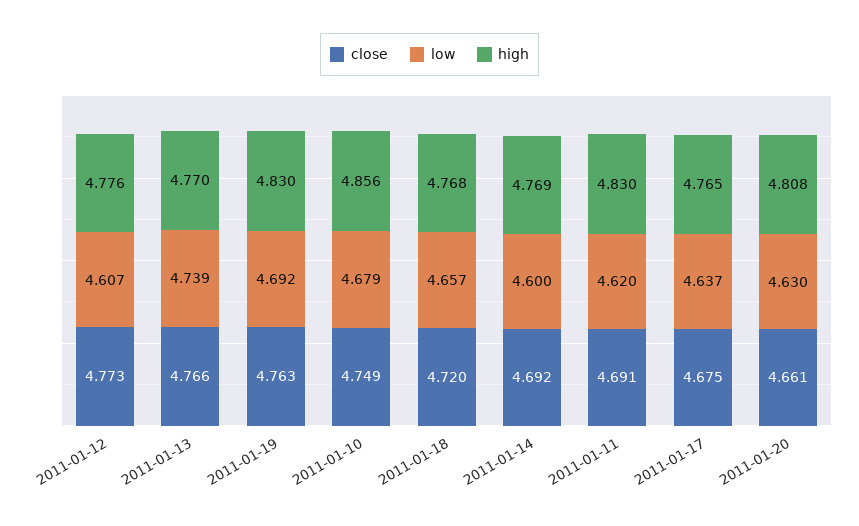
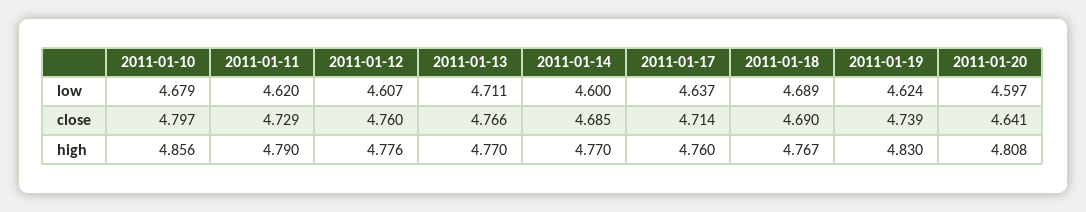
close, 2011-01-12: 4.773 -> 4.76
low, 2011-01-13: 4.739 -> 4.711
close, 2011-01-19: 4.763 -> 4.739
low, 2011-01-19: 4.692 -> 4.624
close, 2011-01-10: 4.749 -> 4.797
close, 2011-01-18: 4.72 -> 4.69
low, 2011-01-18: 4.657 -> 4.689
high, 2011-01-18: 4.768 -> 4.767
close, 2011-01-14: 4.692 -> 4.685
high, 2011-01-14: 4.769 -> 4.77
close, 2011-01-11: 4.691 -> 4.729
high, 2011-01-11: 4.83 -> 4.79
close, 2011-01-17: 4.675 -> 4.714
high, 2011-01-17: 4.765 -> 4.76
close, 2011-01-20: 4.661 -> 4.641
low, 2011-01-20: 4.63 -> 4.597

